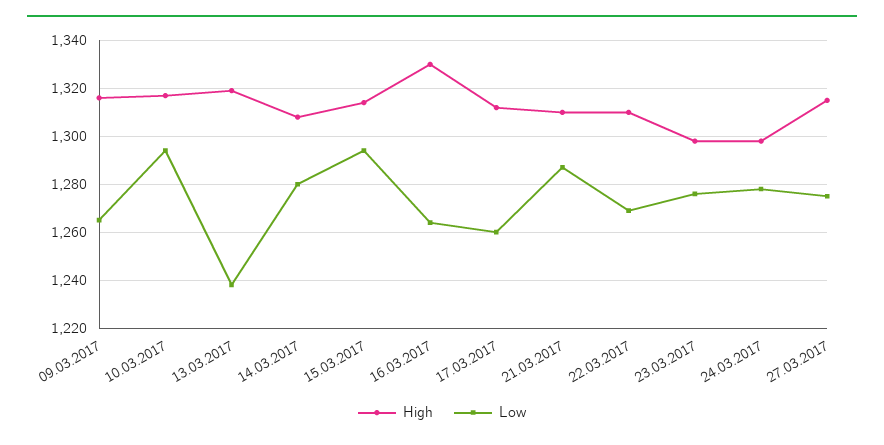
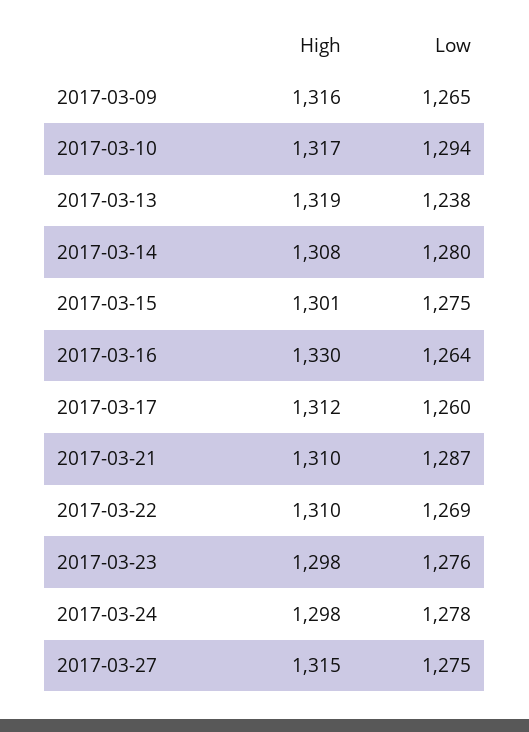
High, 15.03.2017: 1315 -> 1301
Low, 15.03.2017: 1295 -> 1275

